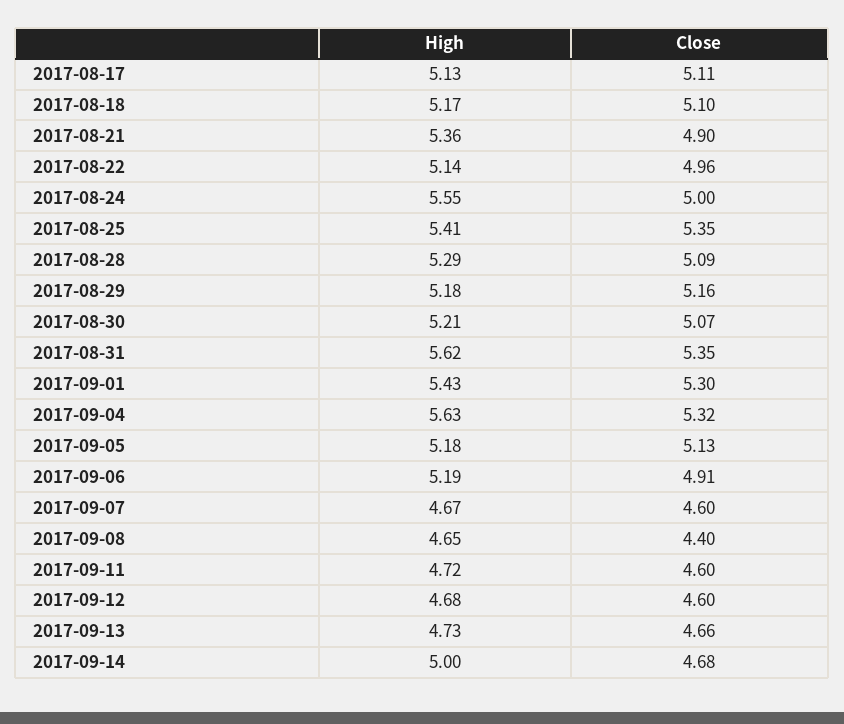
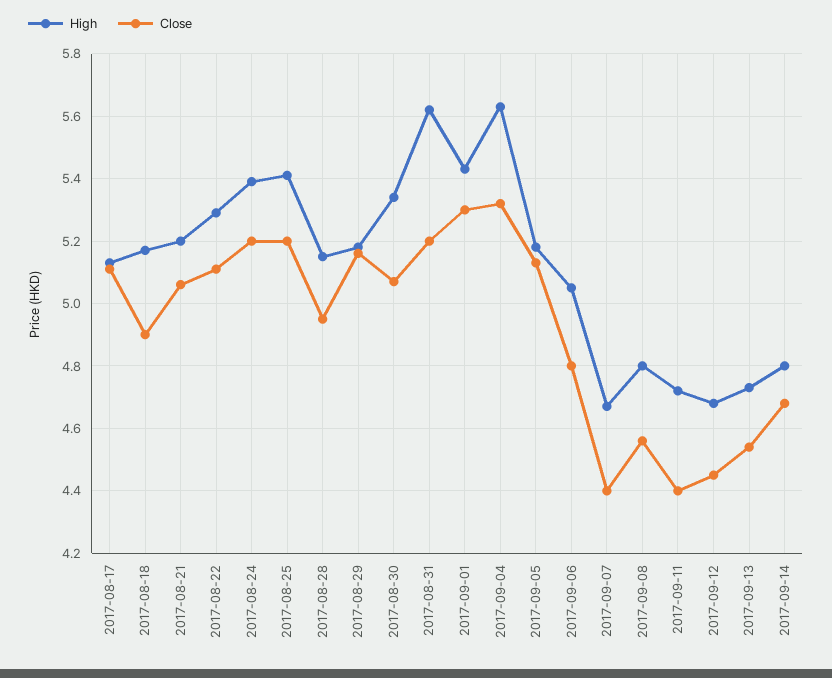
Close, 2017-08-18: 5.1 -> 4.9
High, 2017-08-21: 5.36 -> 5.2
Close, 2017-08-21: 4.9 -> 5.05
High, 2017-08-22: 5.14 -> 5.3
Close, 2017-08-22: 4.96 -> 5.1
High, 2017-08-24: 5.55 -> 5.4
Close, 2017-08-24: 5 -> 5.2
Close, 2017-08-25: 5.35 -> 5.2
High, 2017-08-28: 5.29 -> 5.15
Close, 2017-08-28: 5.09 -> 4.95
High, 2017-08-30: 5.21 -> 5.35
Close, 2017-08-31: 5.35 -> 5.2
High, 2017-09-06: 5.19 -> 5.05
Close, 2017-09-06: 4.91 -> 4.8
Close, 2017-09-07: 4.6 -> 4.4
High, 2017-09-08: 4.65 -> 4.8
Close, 2017-09-08: 4.4 -> 4.55
Close, 2017-09-11: 4.6 -> 4.4
Close, 2017-09-12: 4.6 -> 4.45
Close, 2017-09-13: 4.66 -> 4.55
High, 2017-09-14: 5 -> 4.8

